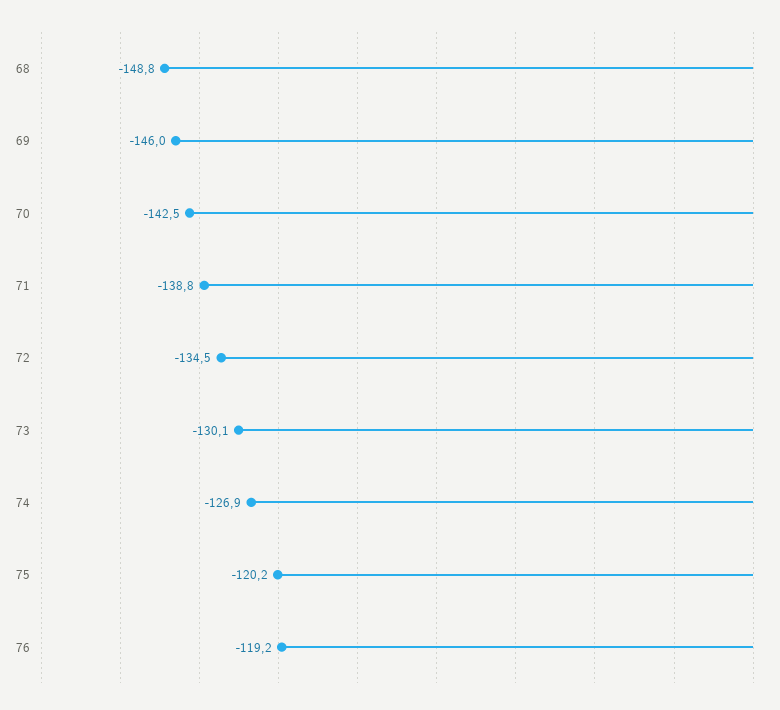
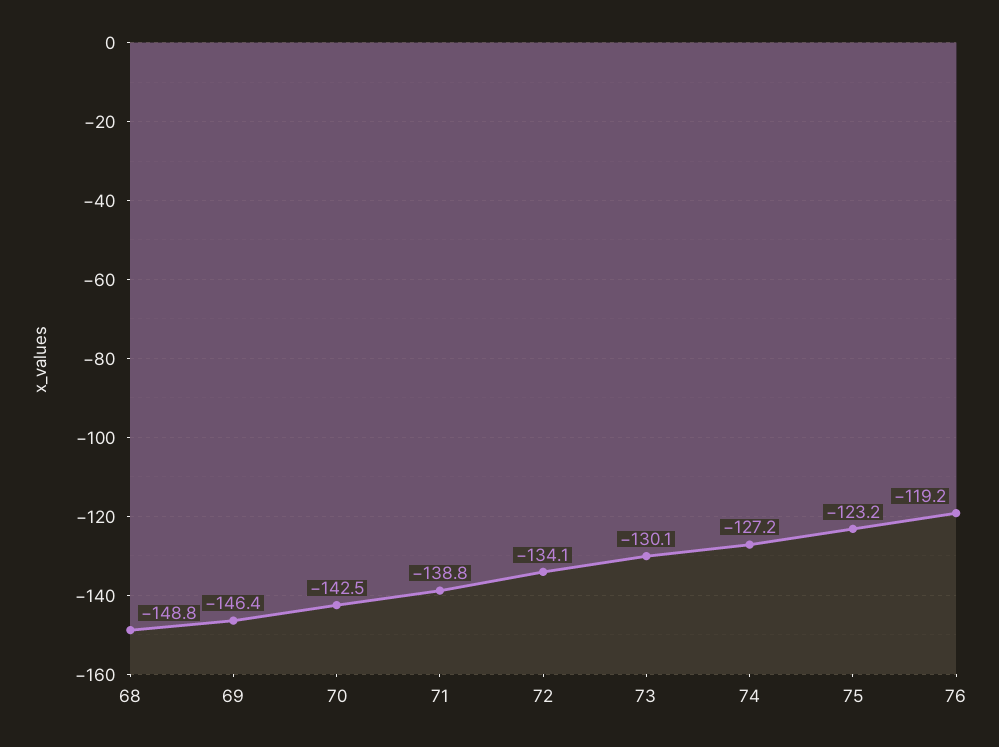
69: -146 -> -146.4
72: -134.5 -> -134.1
74: -126.9 -> -127.2
75: -120.2 -> -123.2

